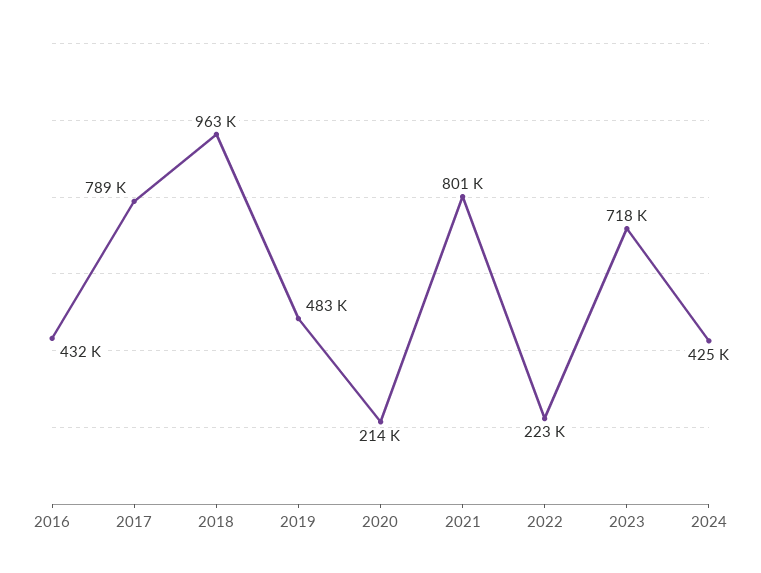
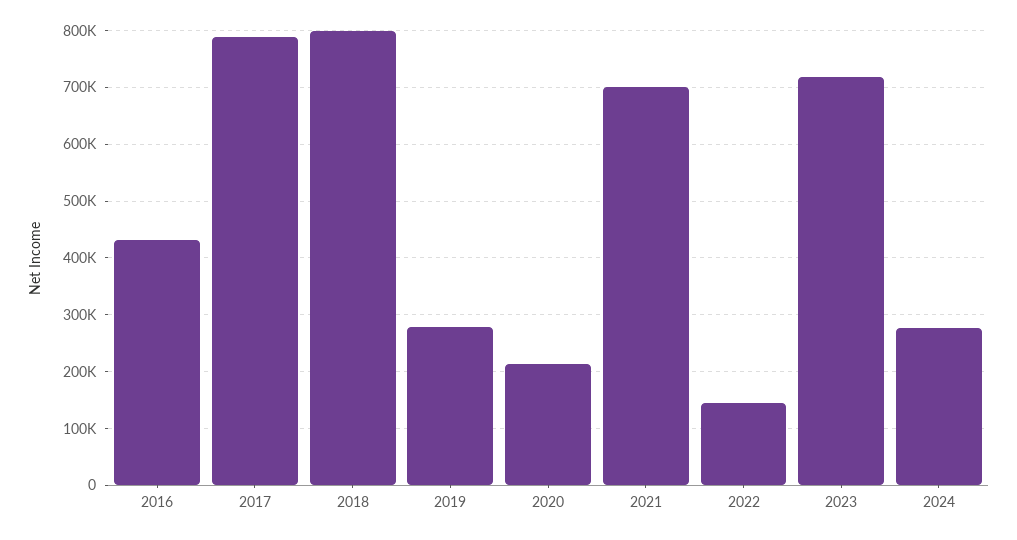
2018: 963000 -> 800000
2019: 483000 -> 280000
2021: 801000 -> 700000
2022: 223000 -> 140000
2024: 425000 -> 280000

